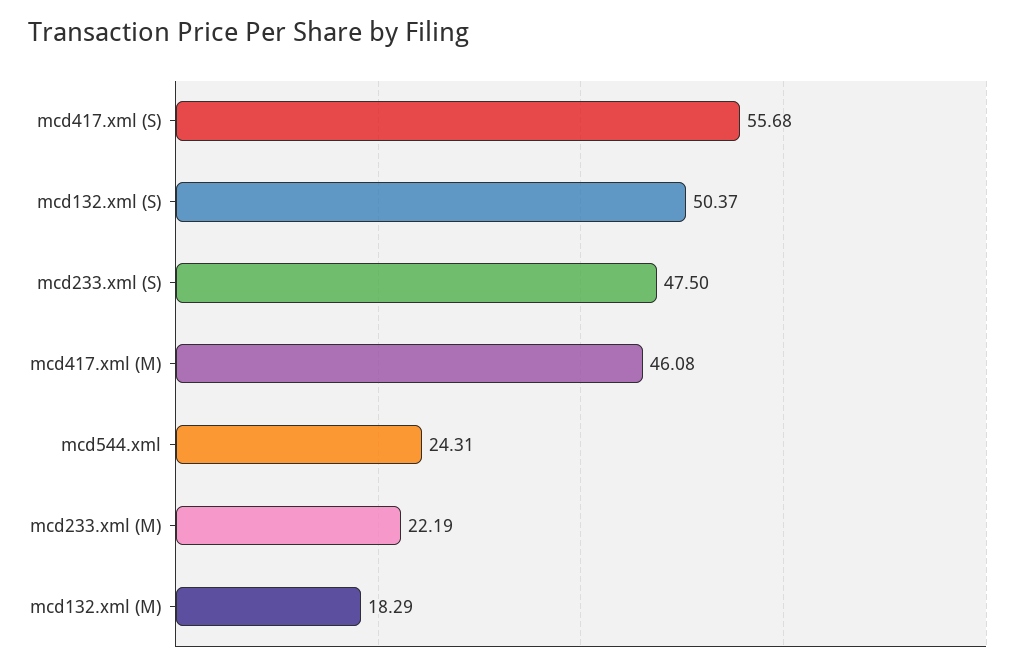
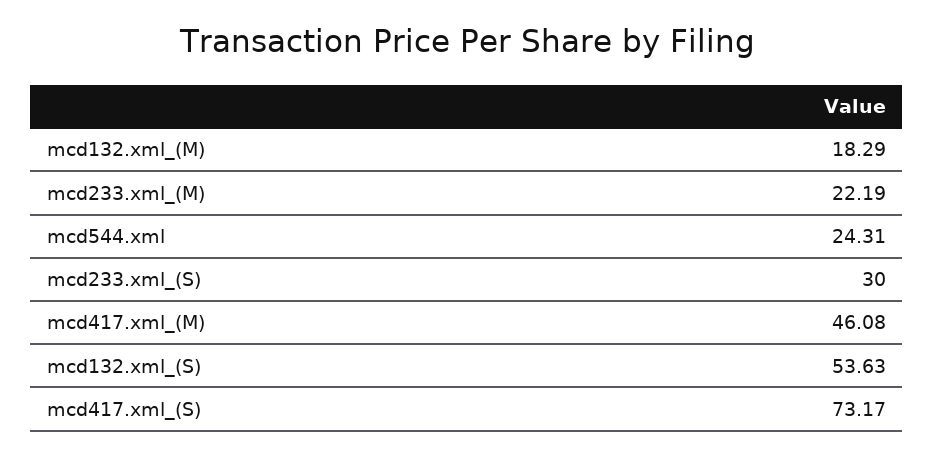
mcd417.xml (S): 55.68 -> 73.17
mcd132.xml (S): 50.37 -> 53.63
mcd233.xml (S): 47.5 -> 30

